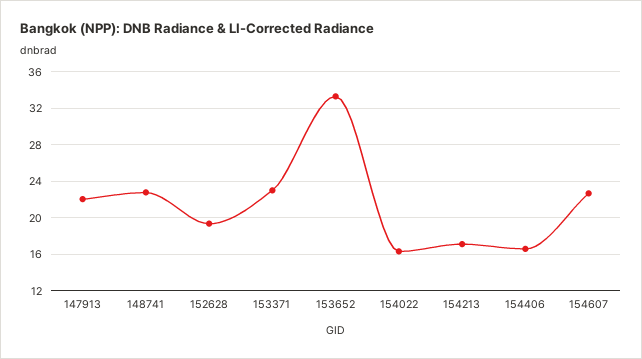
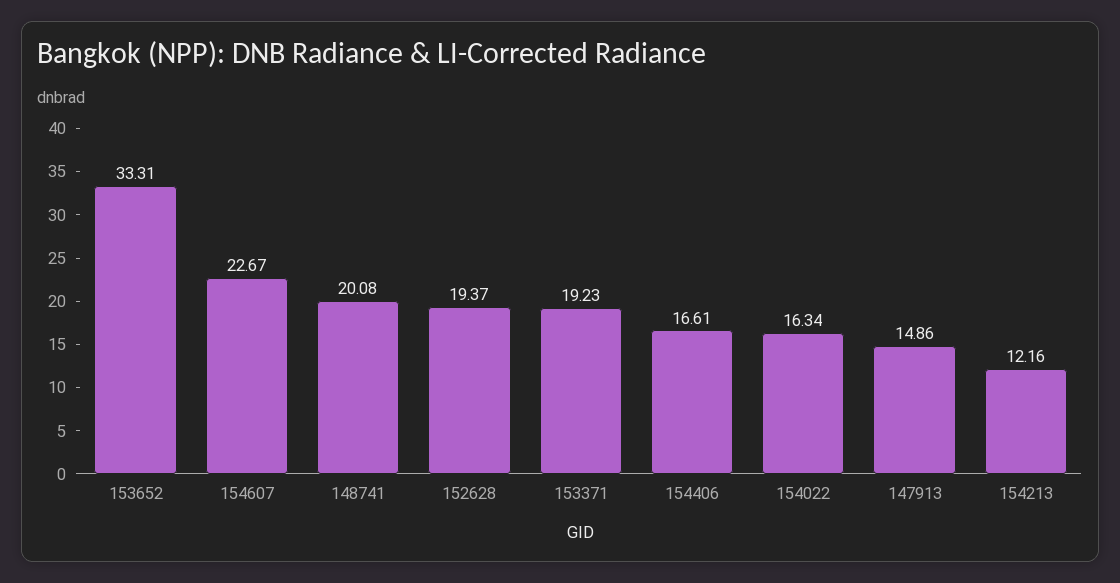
147913: 22 -> 14.86
148741: 23 -> 20.08
153371: 23 -> 19.23
154213: 17 -> 12.16

